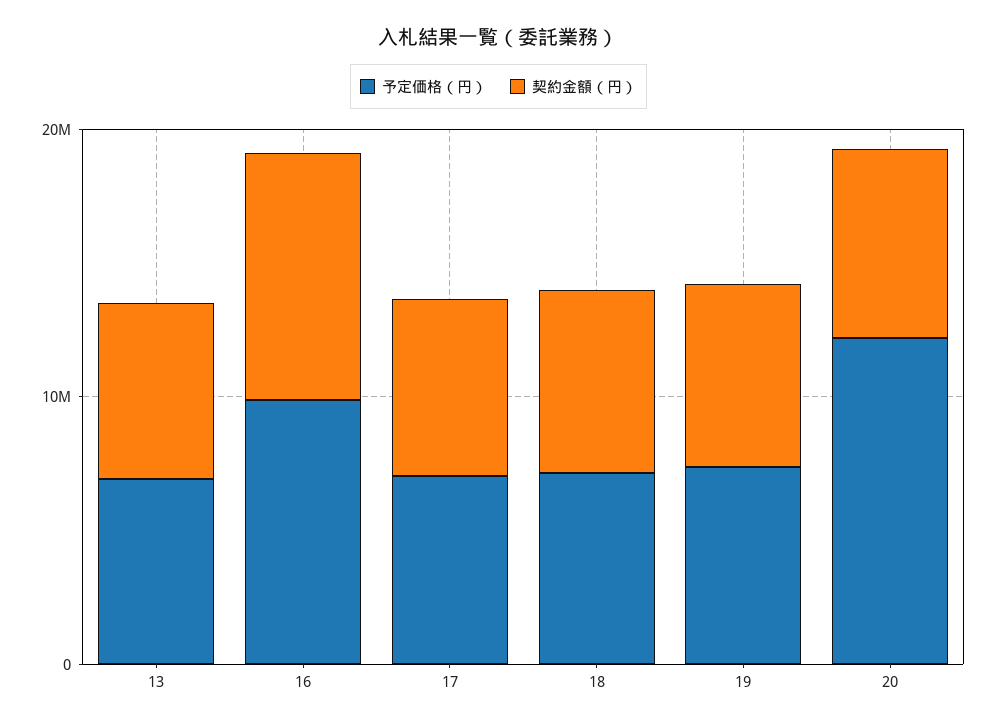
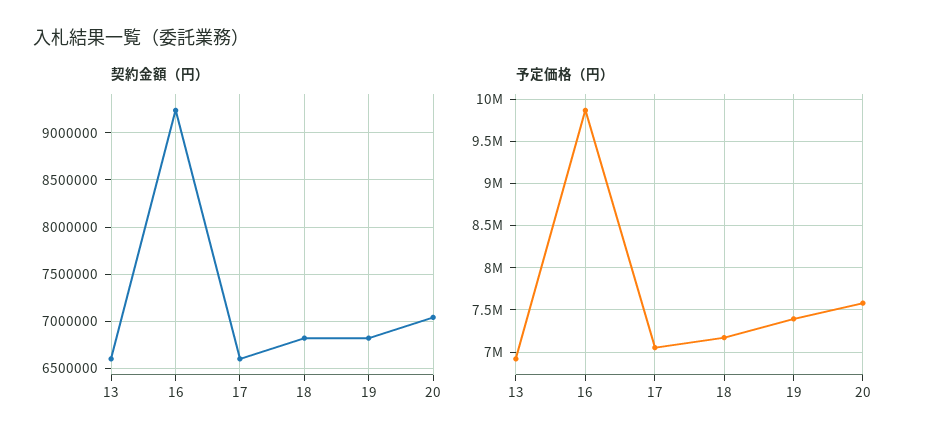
予定価格（円）, 20: 12000000 -> 7600000

